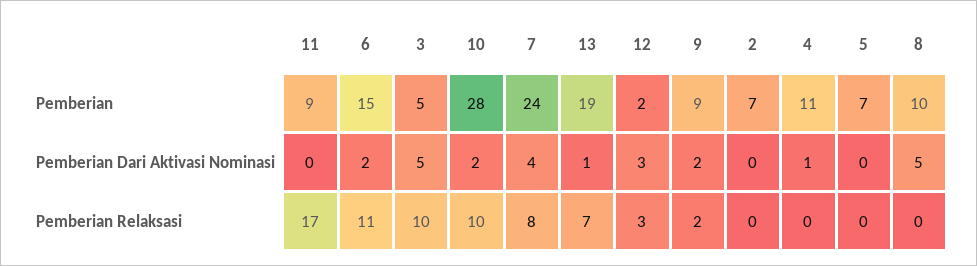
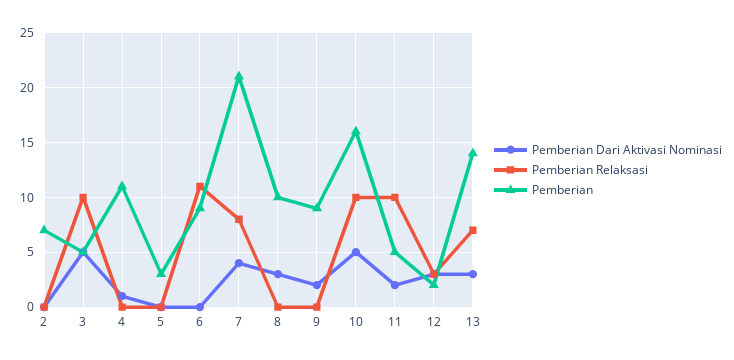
Pemberian, 11: 9 -> 5
Pemberian, 6: 15 -> 9
Pemberian, 10: 28 -> 16
Pemberian, 7: 24 -> 21
Pemberian, 13: 19 -> 14
Pemberian, 5: 7 -> 3
Pemberian Dari Aktivasi Nominasi, 11: 0 -> 2
Pemberian Dari Aktivasi Nominasi, 6: 2 -> 0
Pemberian Dari Aktivasi Nominasi, 10: 2 -> 5
Pemberian Dari Aktivasi Nominasi, 13: 1 -> 3
Pemberian Dari Aktivasi Nominasi, 8: 5 -> 3
Pemberian Relaksasi, 11: 17 -> 10
Pemberian Relaksasi, 9: 2 -> 0

